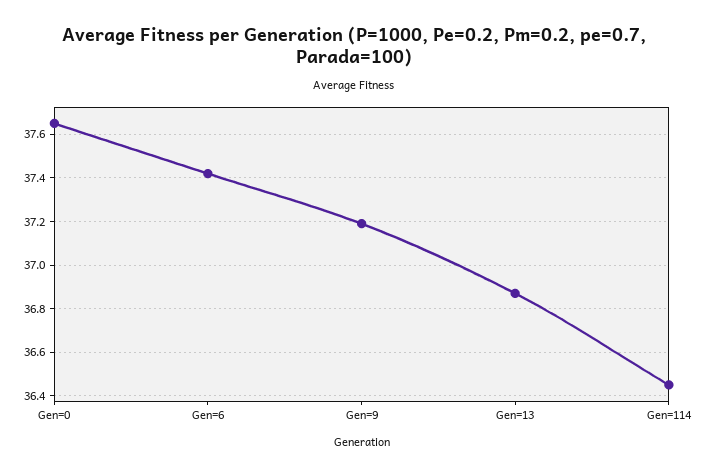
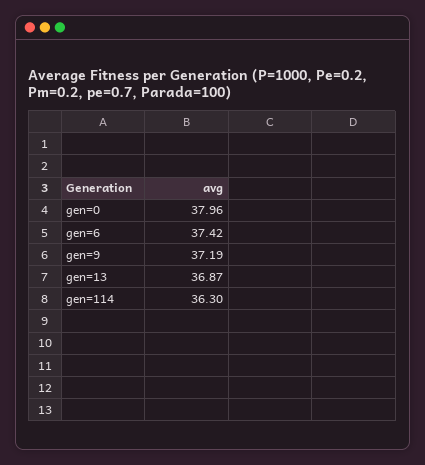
Gen=0: 37.65 -> 37.96
Gen=114: 36.45 -> 36.3

